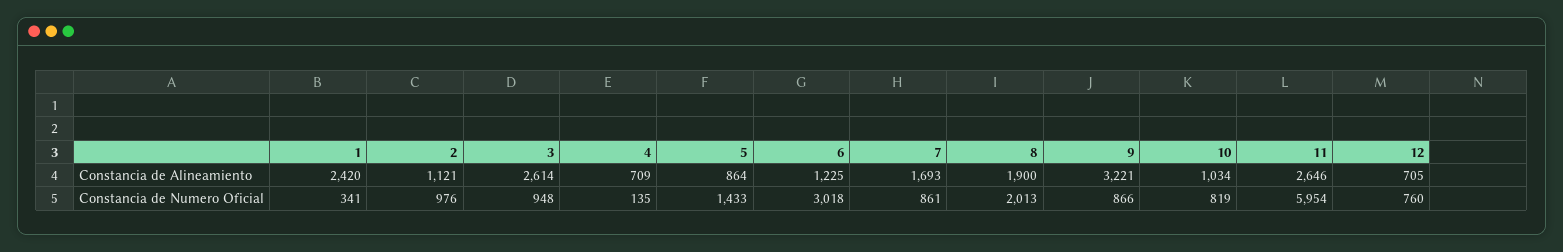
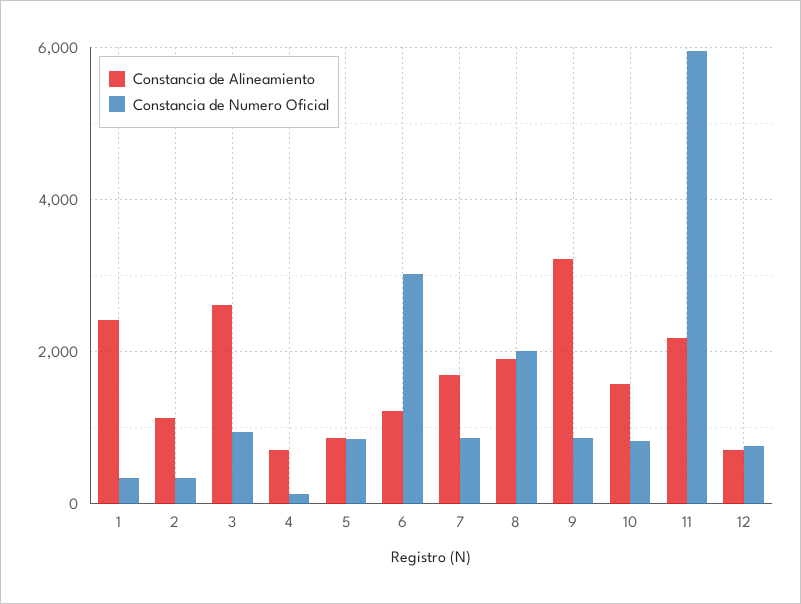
Constancia de Alineamiento, 10: 1034 -> 1600
Constancia de Alineamiento, 11: 2646 -> 2200
Constancia de Numero Oficial, 2: 976 -> 400
Constancia de Numero Oficial, 5: 1433 -> 800

